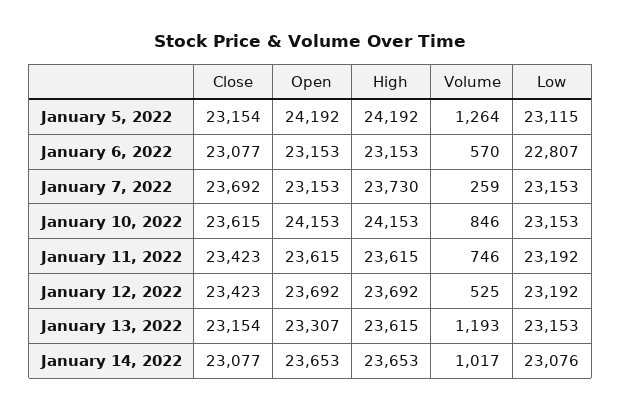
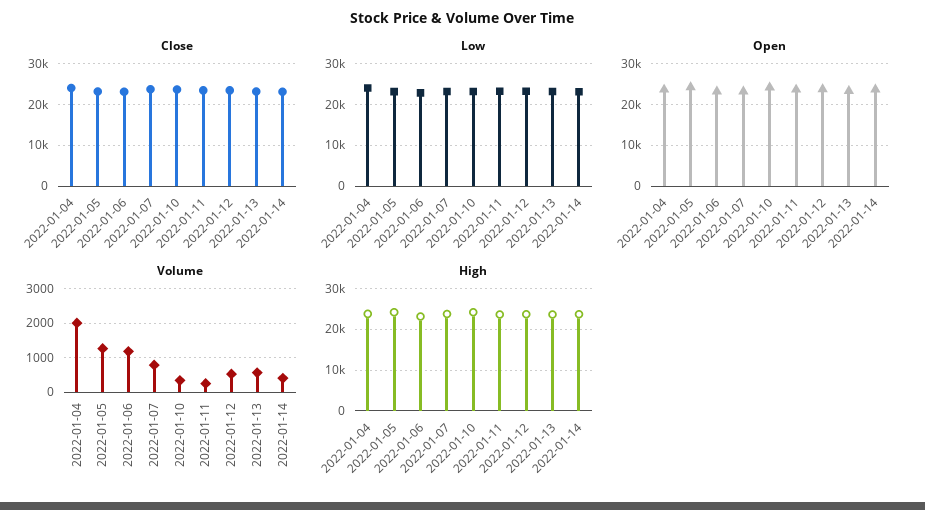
Volume, January 6, 2022: 570 -> 1200
Volume, January 7, 2022: 259 -> 800
Volume, January 10, 2022: 846 -> 400
Volume, January 11, 2022: 746 -> 200
Volume, January 13, 2022: 1193 -> 600
Volume, January 14, 2022: 1017 -> 400
Close, 2022-01-04: none -> 24000
Low, 2022-01-04: none -> 24000
Open, 2022-01-04: none -> 24000
Volume, 2022-01-04: none -> 2000
High, 2022-01-04: none -> 24000

